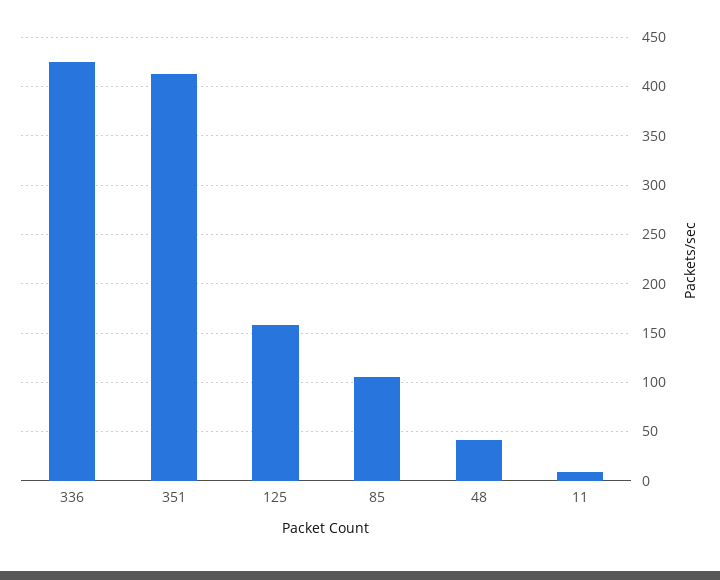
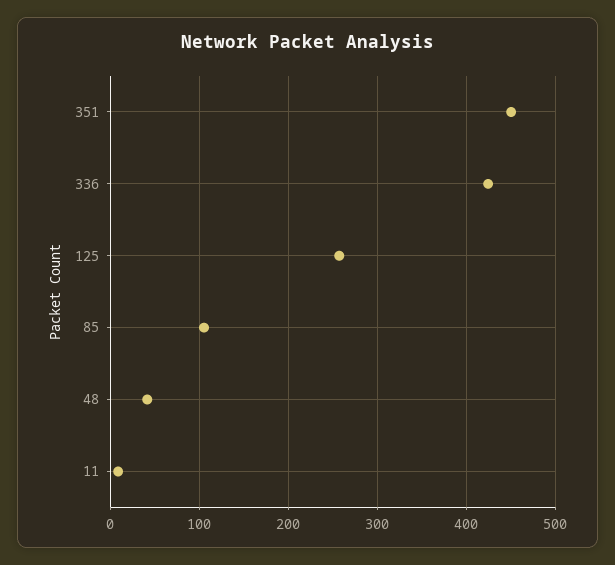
351: 410 -> 450
125: 160 -> 260

